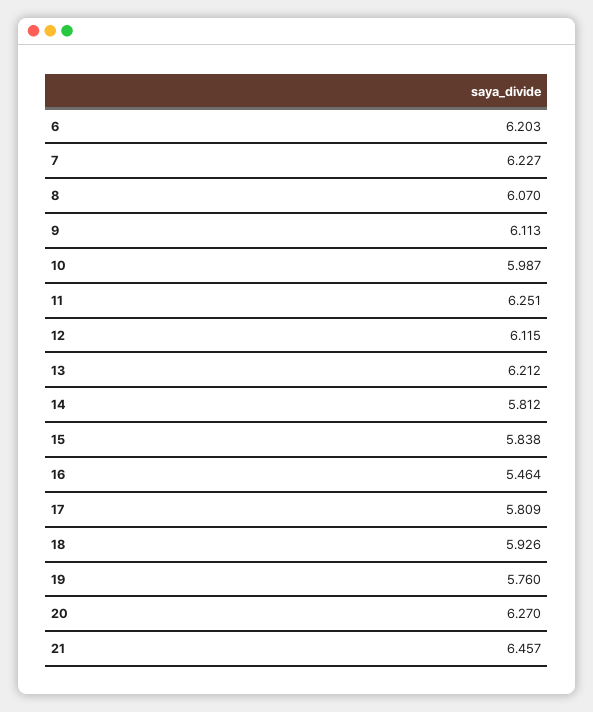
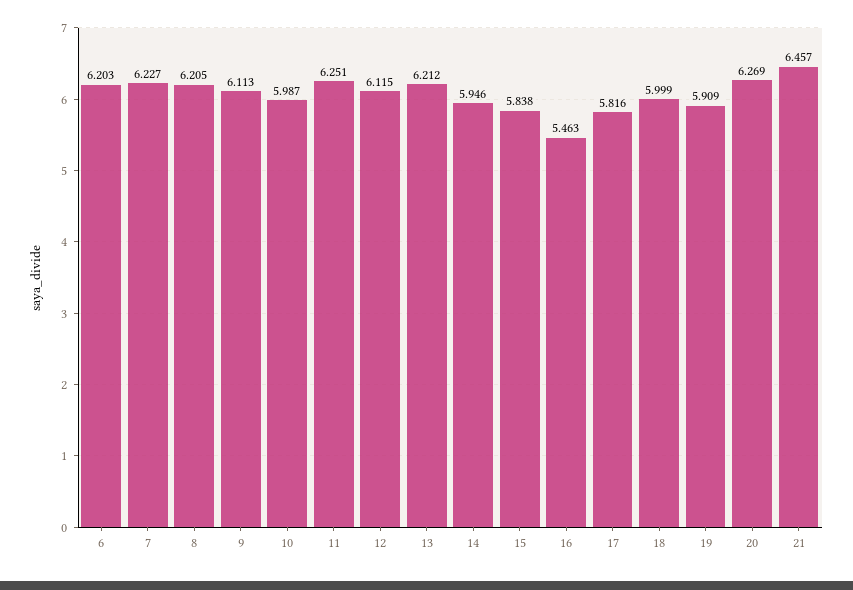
8: 6.07 -> 6.205
14: 5.812 -> 5.946
16: 5.464 -> 5.463
17: 5.809 -> 5.816
18: 5.926 -> 5.999
19: 5.76 -> 5.909
20: 6.27 -> 6.269

